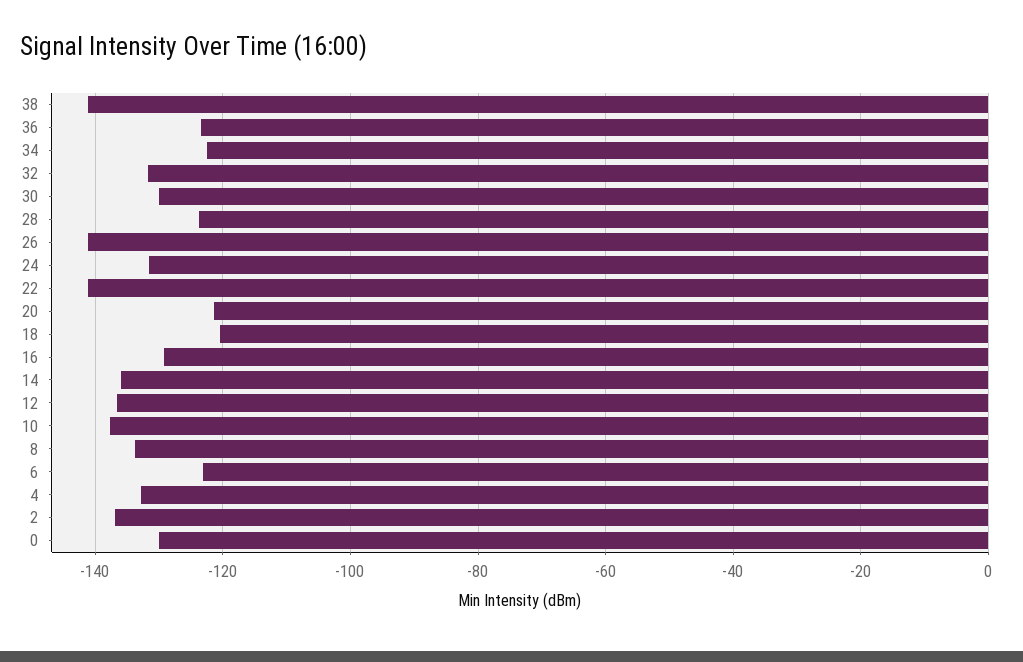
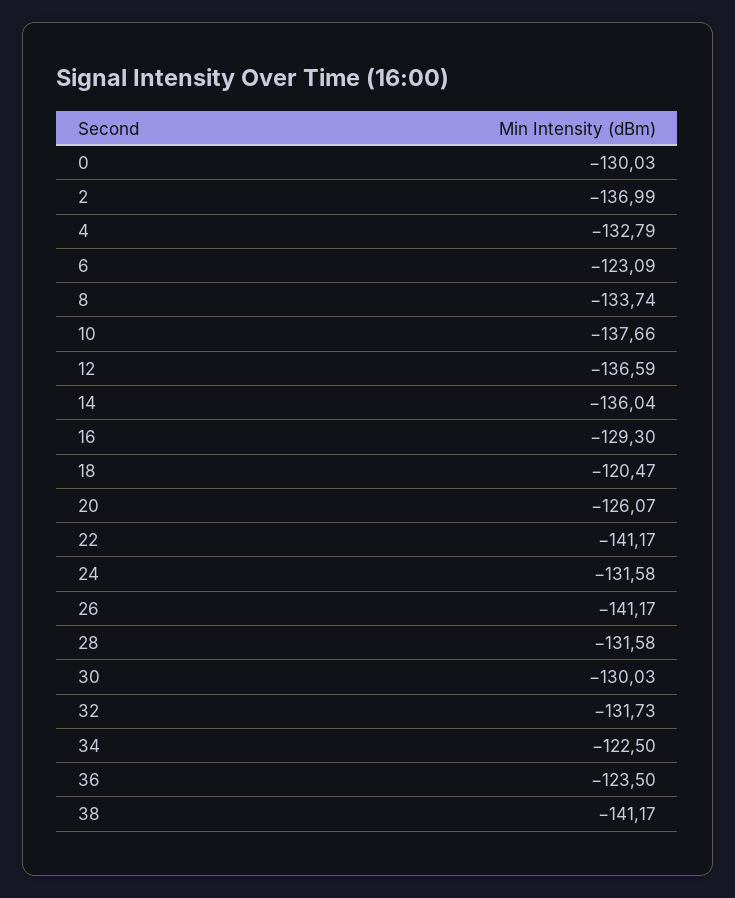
28: -124 -> -131.58
20: -122 -> -126.07

